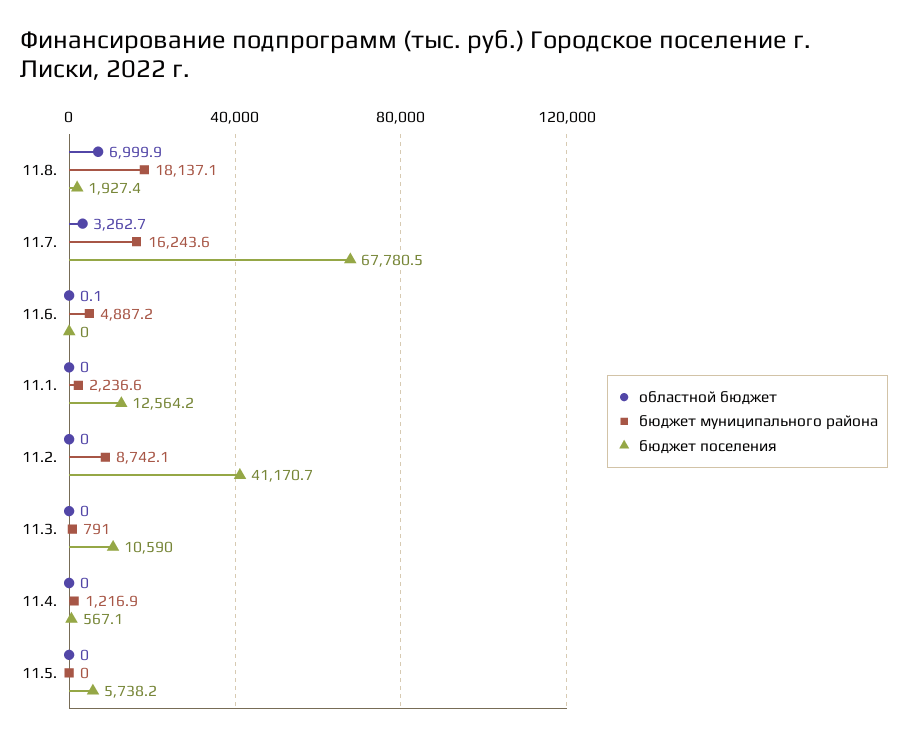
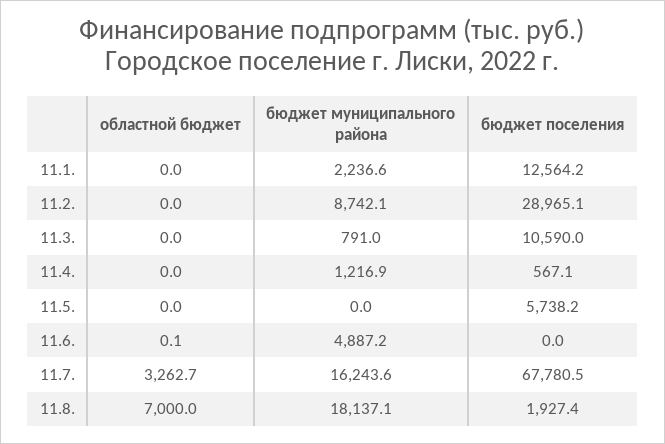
областной бюджет, 11.8.: 6999.9 -> 7000
бюджет поселения, 11.2.: 41170.7 -> 28965.1

